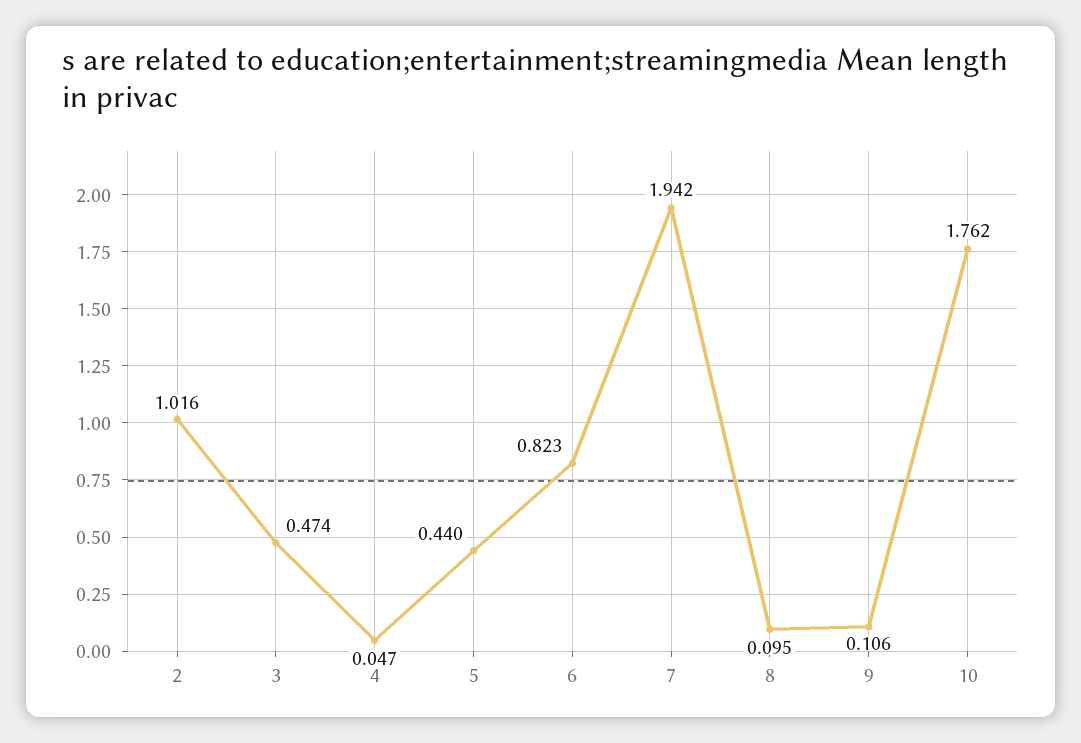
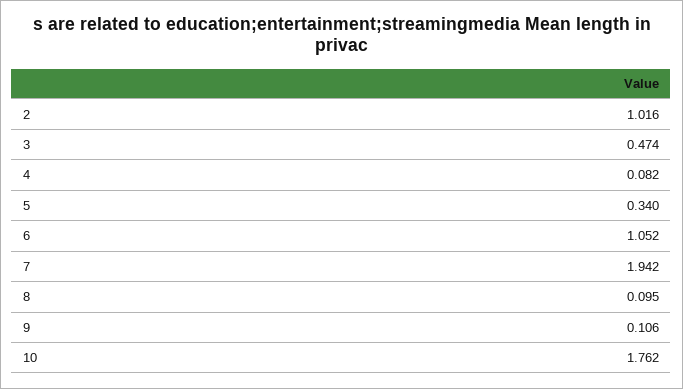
4: 0.047 -> 0.082
5: 0.44 -> 0.34
6: 0.823 -> 1.052

